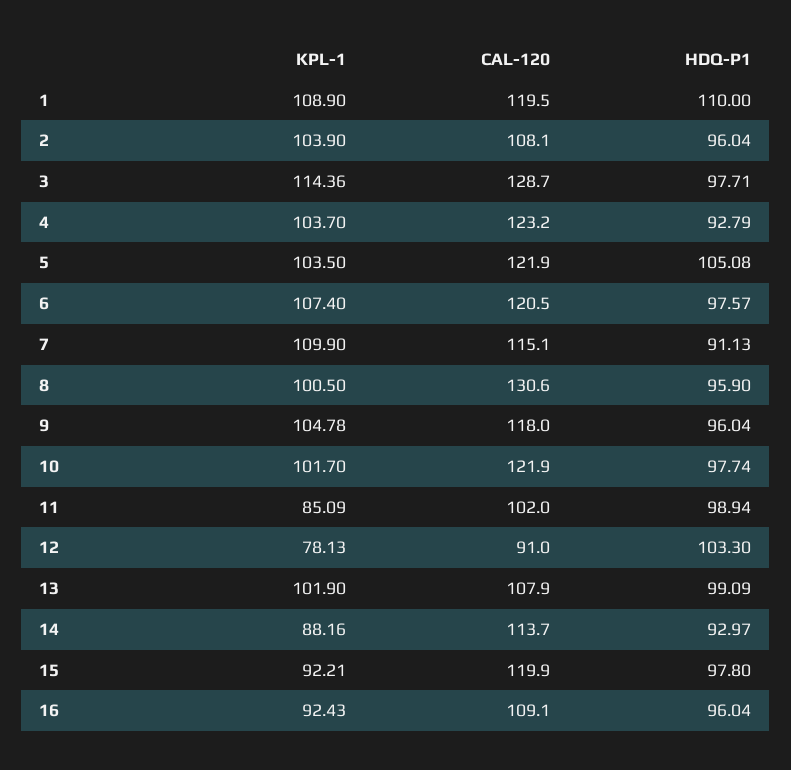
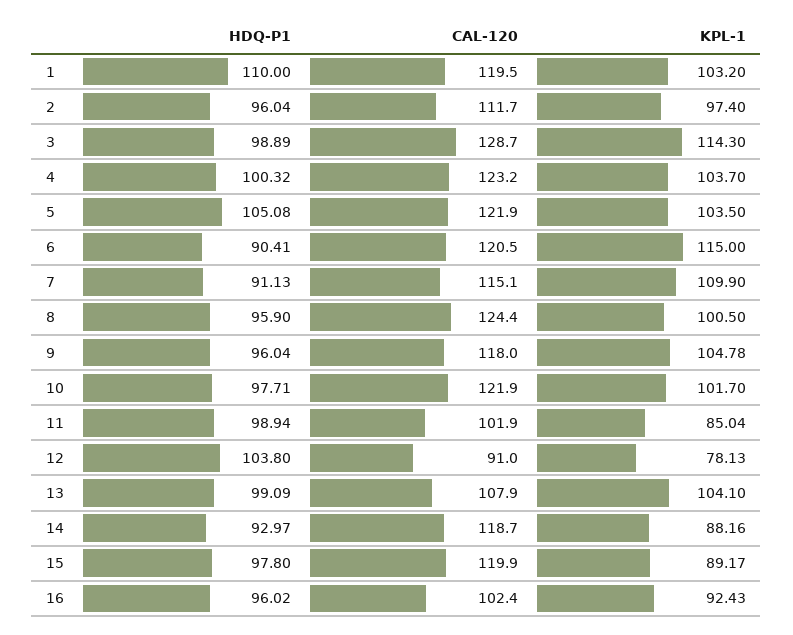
KPL-1, 1: 108.9 -> 103.2
KPL-1, 2: 103.9 -> 97.4
CAL-120, 2: 108.1 -> 111.7
KPL-1, 3: 114.36 -> 114.3
HDQ-P1, 3: 97.71 -> 98.89
HDQ-P1, 4: 92.79 -> 100.32
KPL-1, 6: 107.4 -> 115
HDQ-P1, 6: 97.57 -> 90.41
CAL-120, 8: 130.6 -> 124.4
HDQ-P1, 10: 97.74 -> 97.71
KPL-1, 11: 85.09 -> 85.04
CAL-120, 11: 102 -> 101.9
HDQ-P1, 12: 103.3 -> 103.8
KPL-1, 13: 101.9 -> 104.1
CAL-120, 14: 113.7 -> 118.7
KPL-1, 15: 92.21 -> 89.17
CAL-120, 16: 109.1 -> 102.4
HDQ-P1, 16: 96.04 -> 96.02

